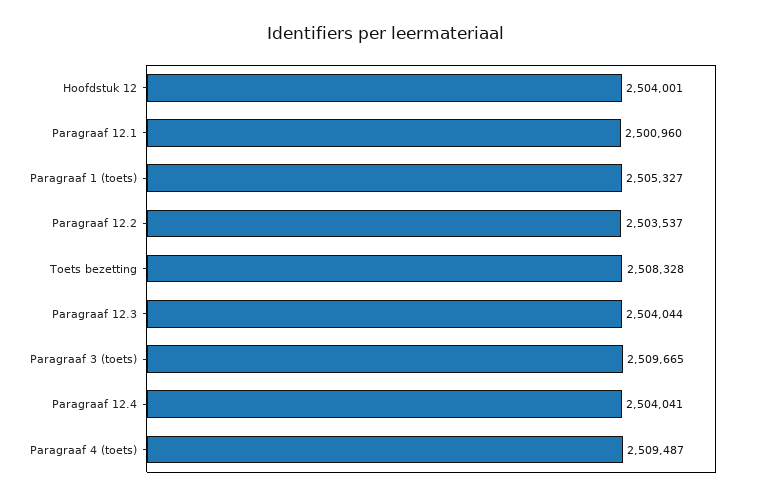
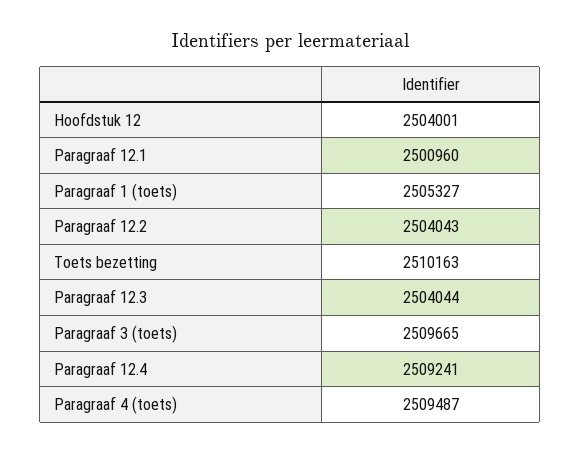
Paragraaf 12.2: 2503537 -> 2504043
Toets bezetting: 2508328 -> 2510163
Paragraaf 12.4: 2504041 -> 2509241

